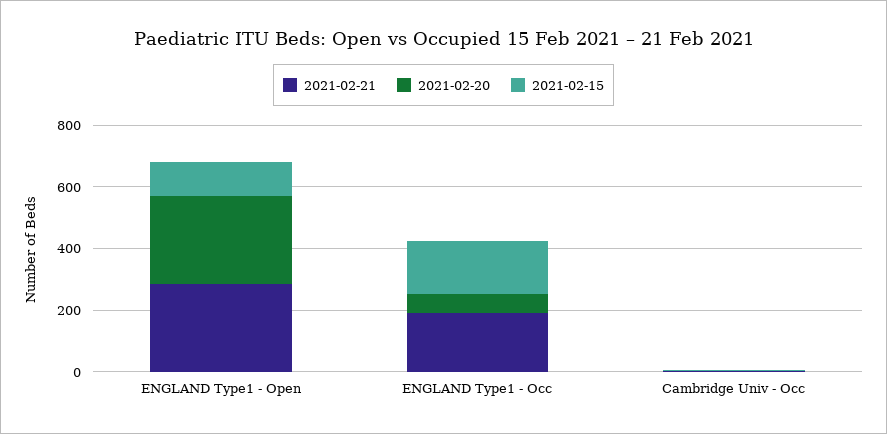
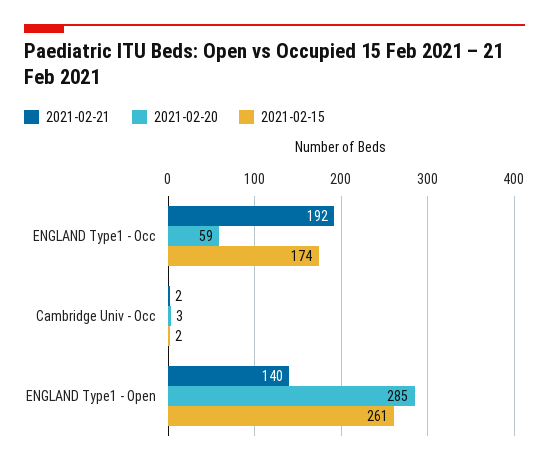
2021-02-21, ENGLAND Type1 - Open: 300 -> 140
2021-02-15, ENGLAND Type1 - Open: 100 -> 261

